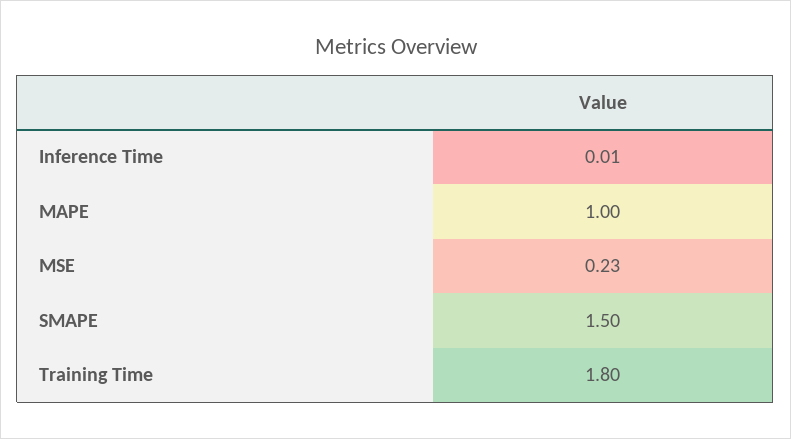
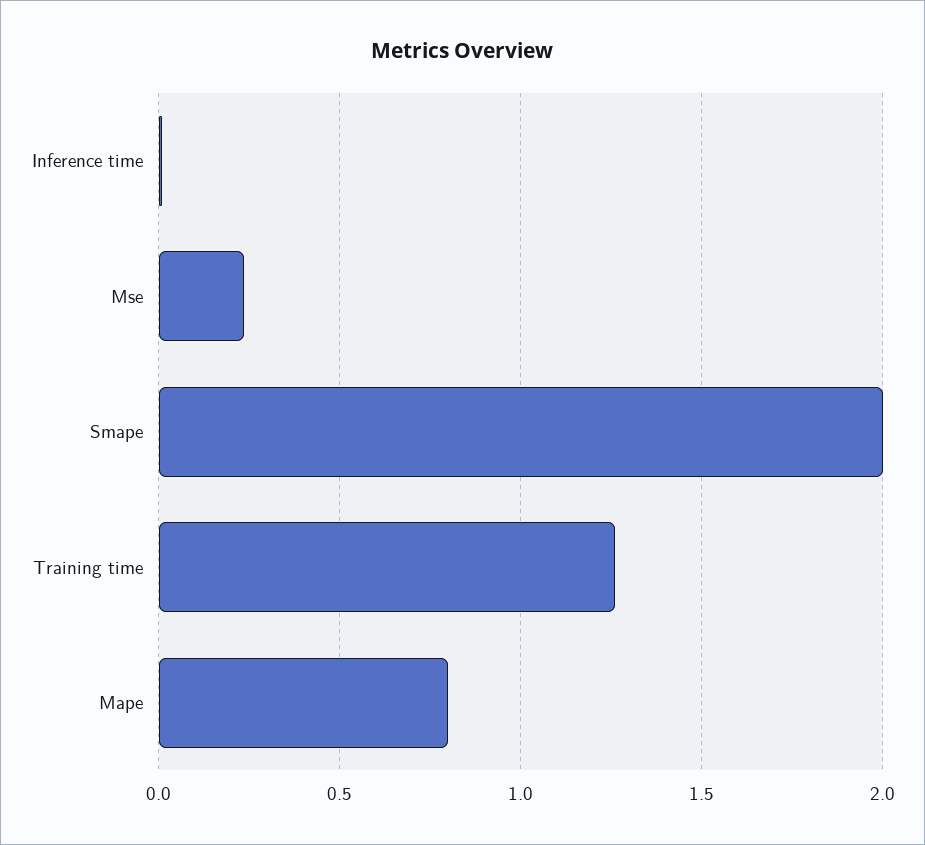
MAPE: 1 -> 0.8
SMAPE: 1.5 -> 2
Training Time: 1.8 -> 1.25

